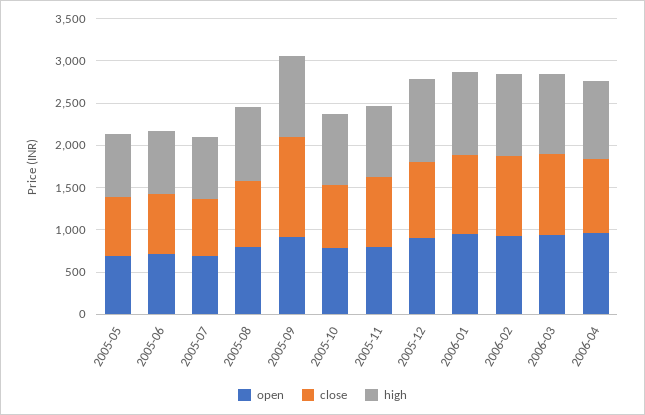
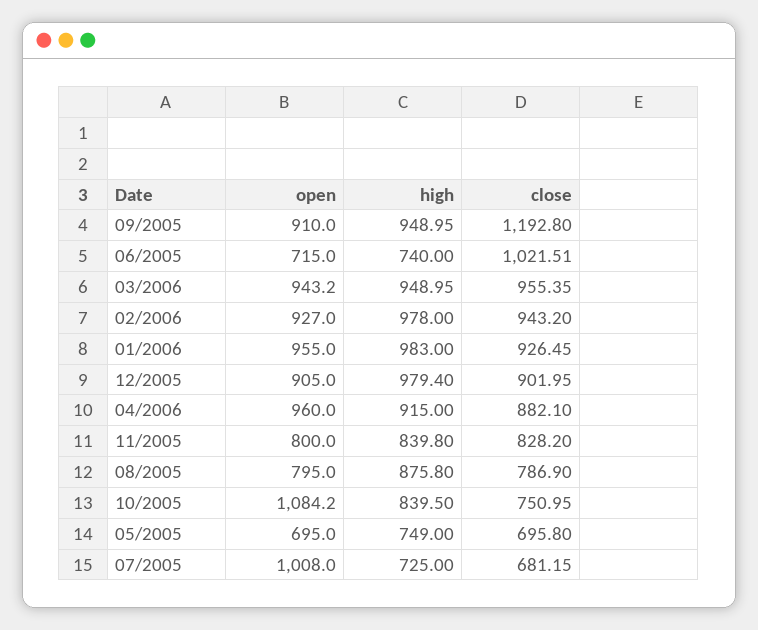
close, 2005-06: 700 -> 1021.51
open, 2005-07: 700 -> 1008
open, 2005-10: 800 -> 1084.2

